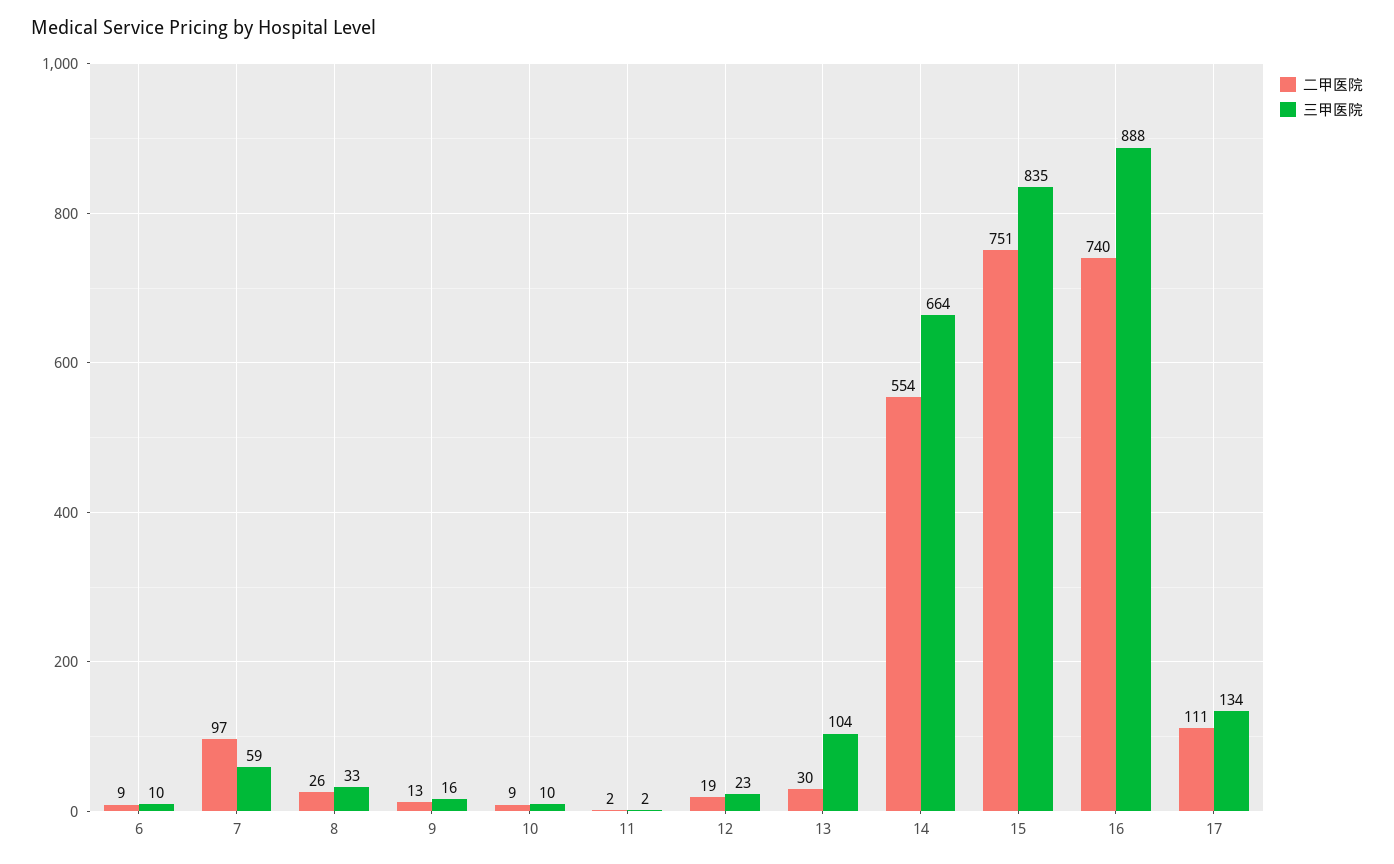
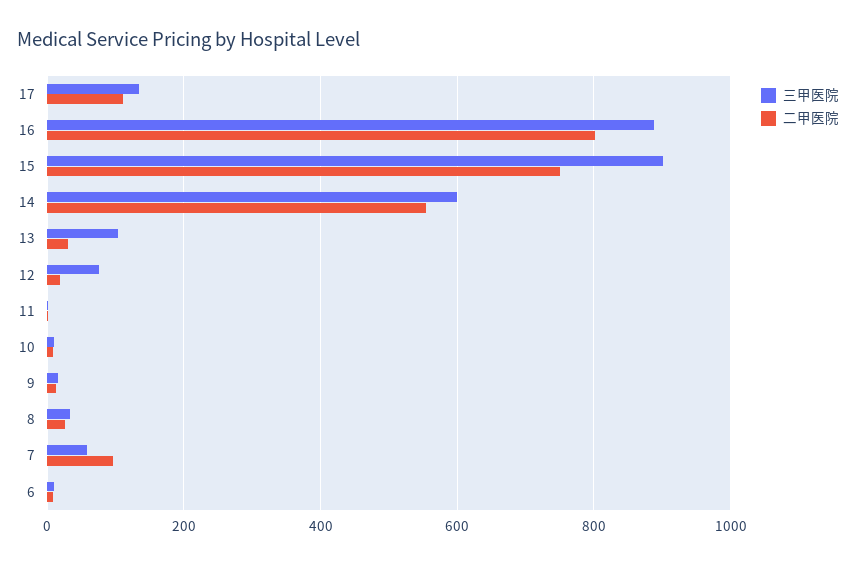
三甲医院, 12: 23 -> 80
三甲医院, 14: 664 -> 600
三甲医院, 15: 835 -> 900
二甲医院, 16: 740 -> 800

